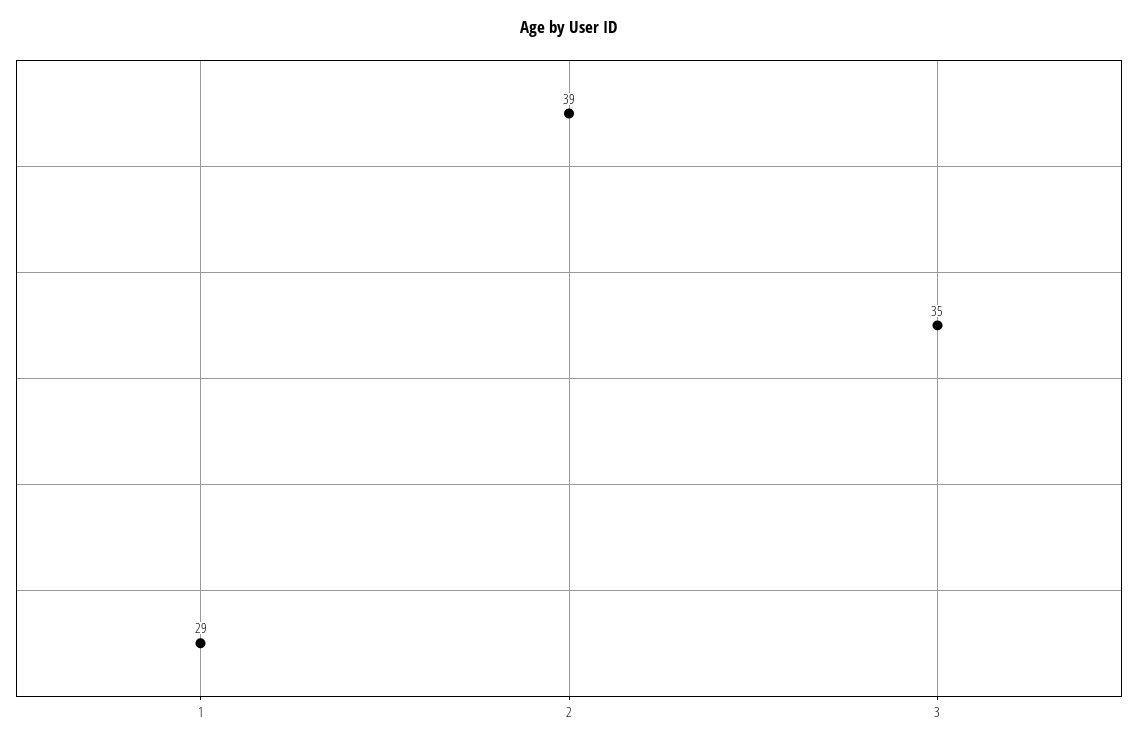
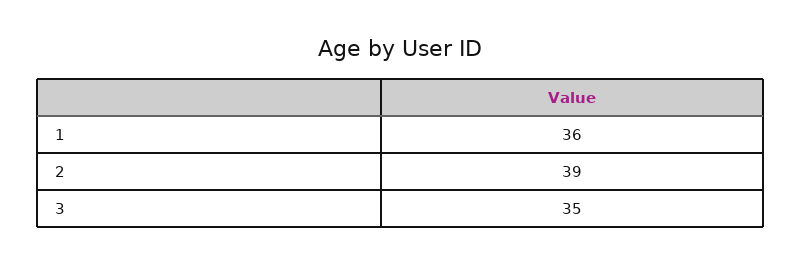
1: 29 -> 36

